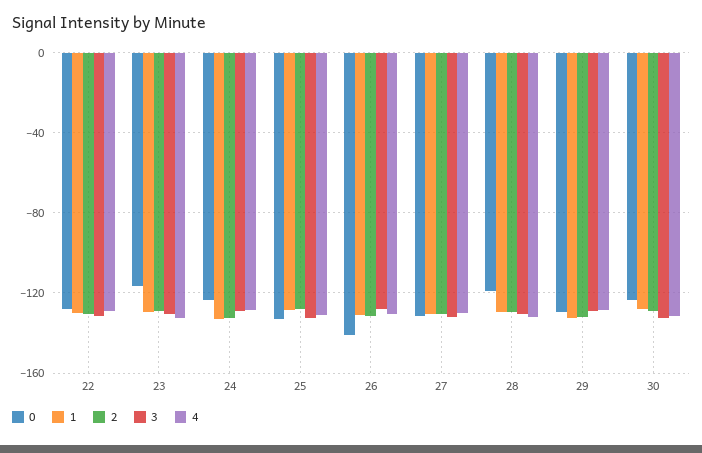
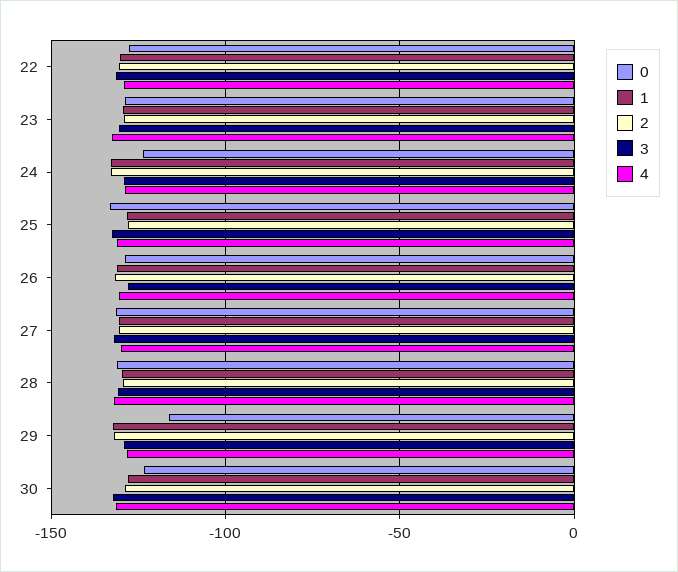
0, 23: -115 -> -130
0, 26: -140 -> -130
0, 28: -120 -> -130
0, 29: -130 -> -115

